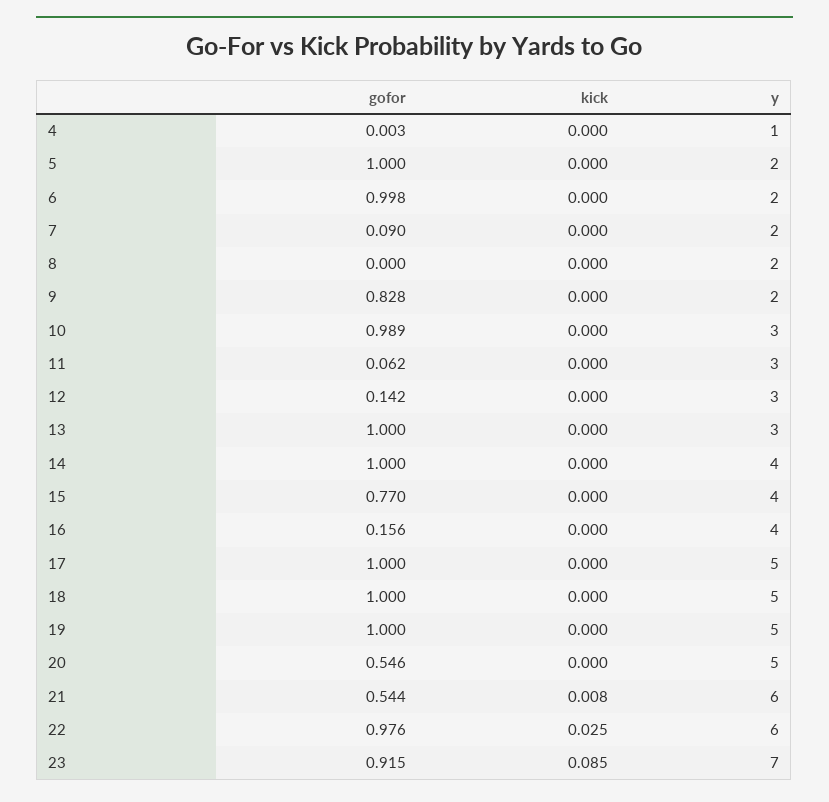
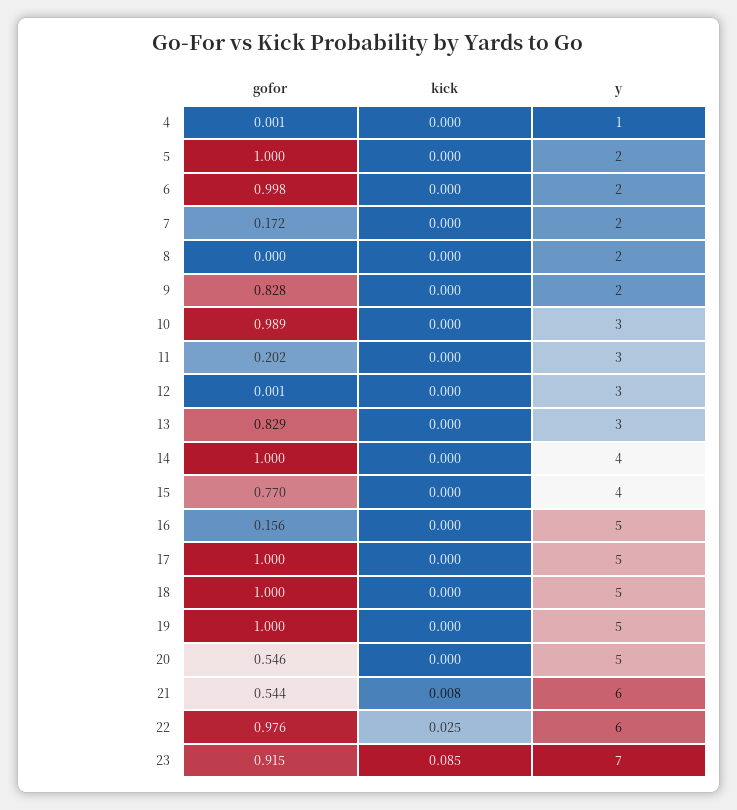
gofor, 4: 0.003 -> 0.001
gofor, 7: 0.09 -> 0.172
gofor, 11: 0.062 -> 0.202
gofor, 12: 0.142 -> 0.001
gofor, 13: 1 -> 0.829
y, 16: 4 -> 5

